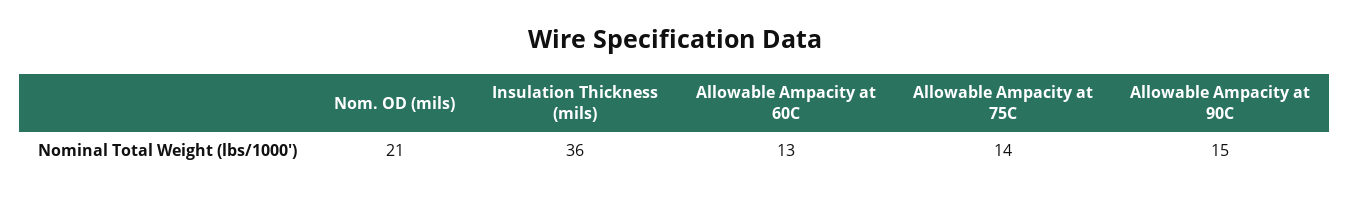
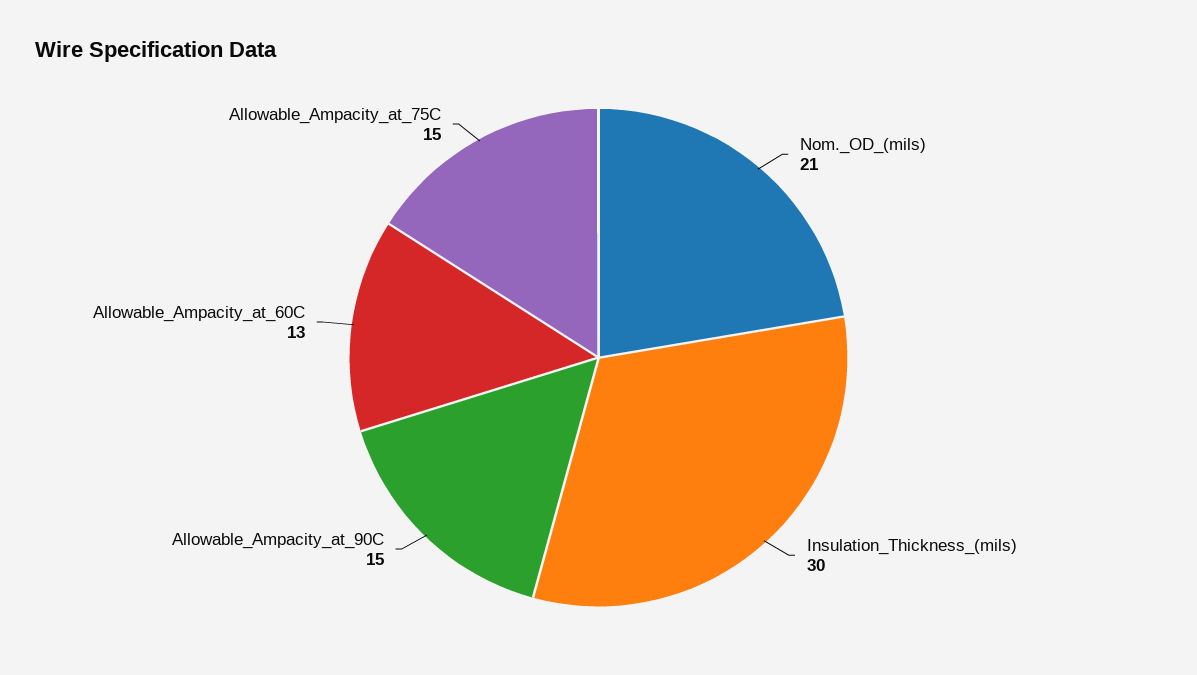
Insulation Thickness (mils): 36 -> 30
Allowable Ampacity at 75C: 14 -> 15

